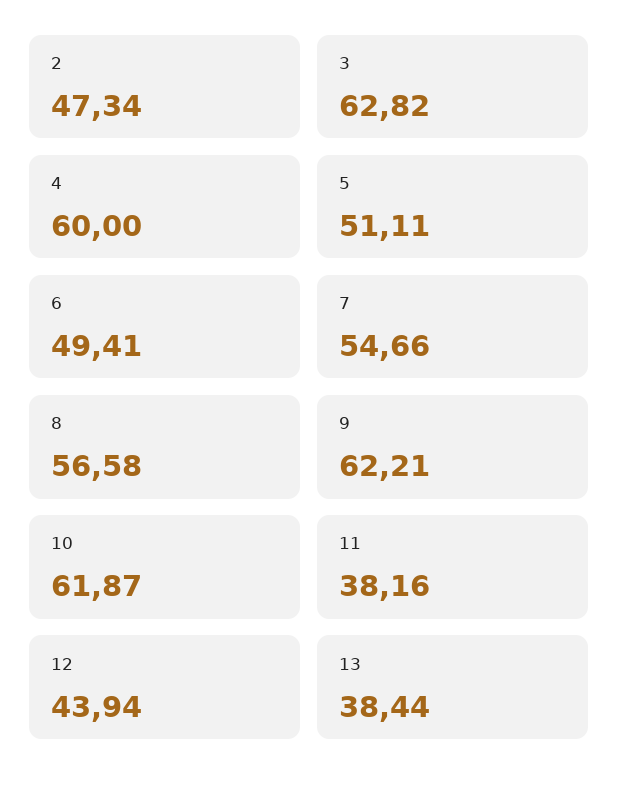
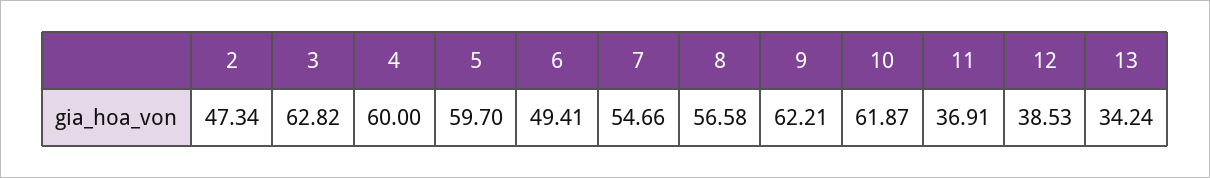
5: 51.11 -> 59.7
11: 38.16 -> 36.91
12: 43.94 -> 38.53
13: 38.44 -> 34.24

